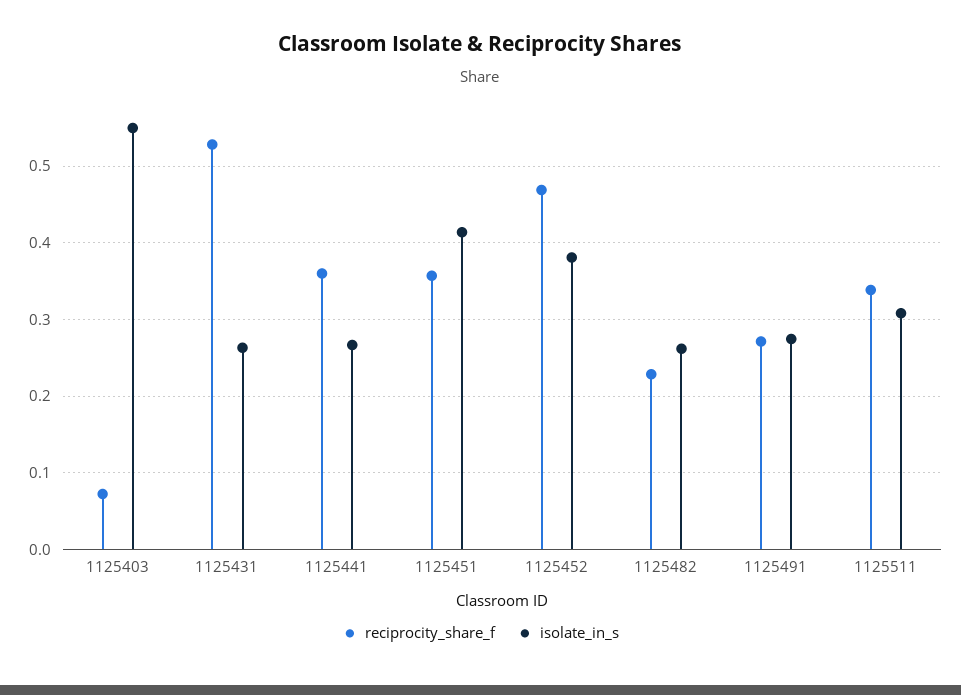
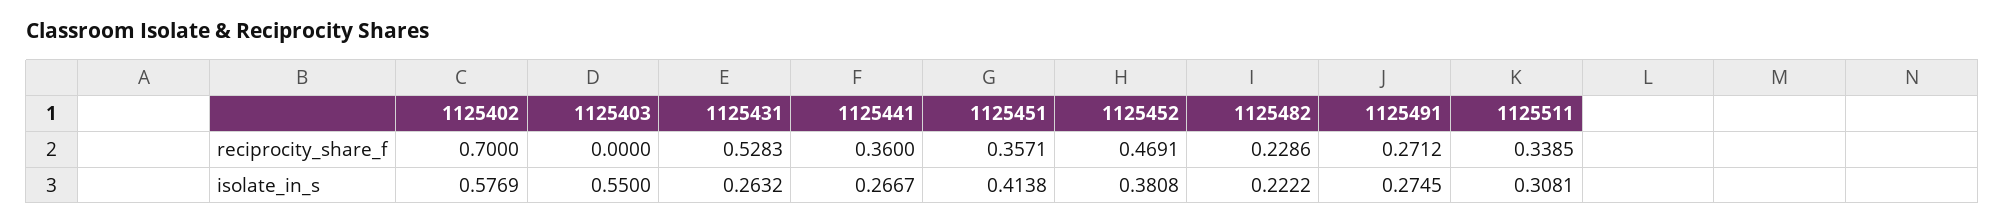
reciprocity_share_f, 1125403: 0.07 -> 0
isolate_in_s, 1125482: 0.26 -> 0.2222
reciprocity_share_f, 1125402: none -> 0.7
isolate_in_s, 1125402: none -> 0.5769

